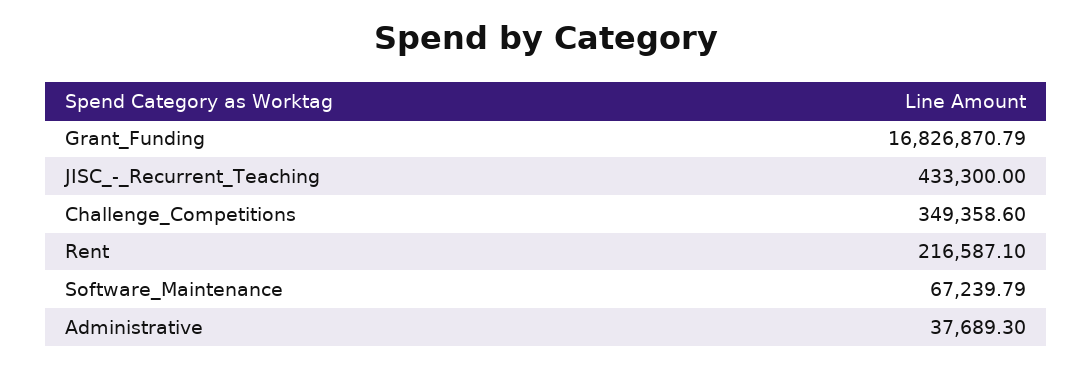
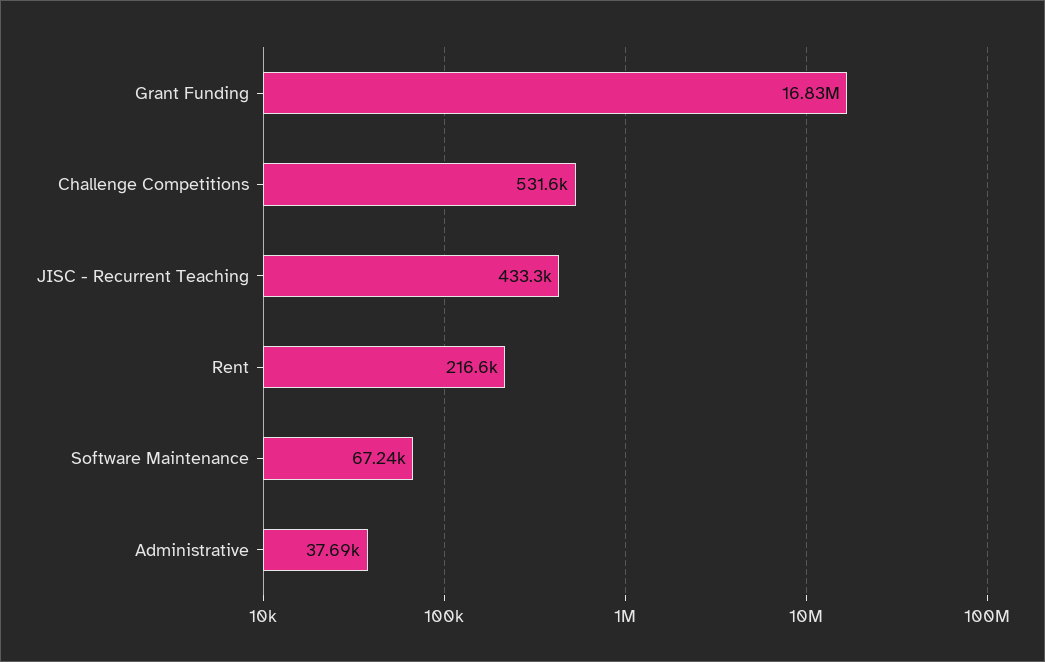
Challenge_Competitions: 349358.6 -> 531600

